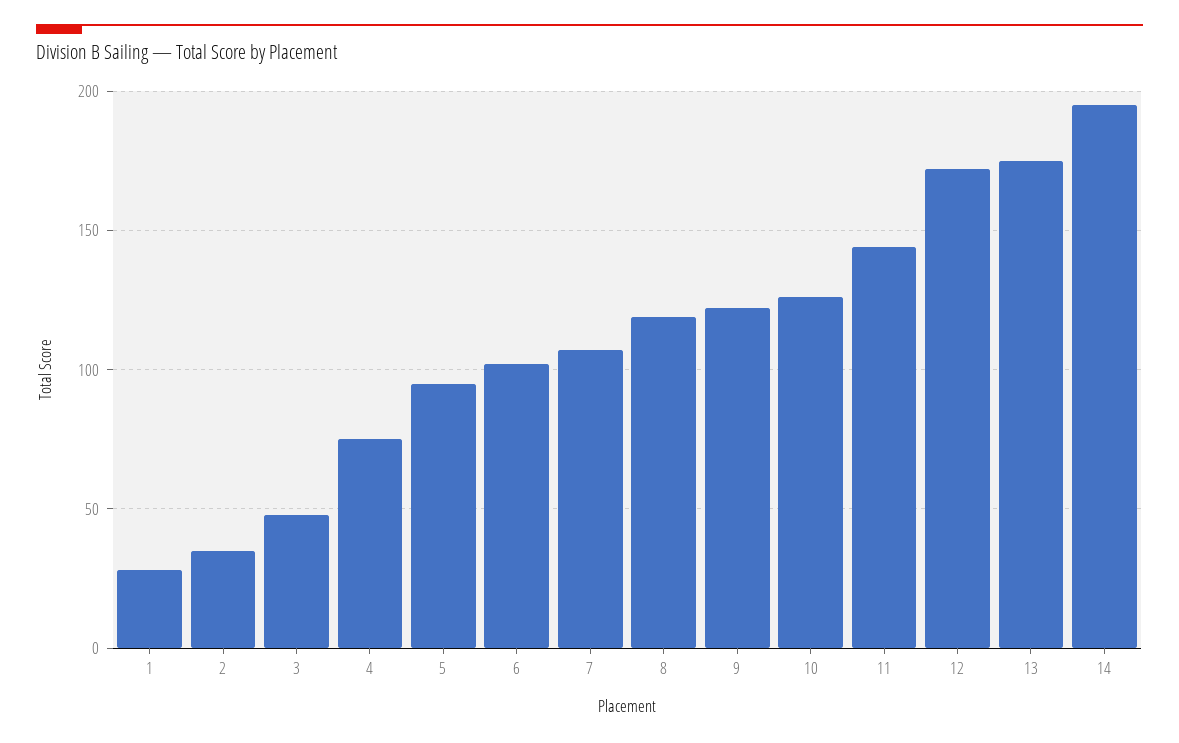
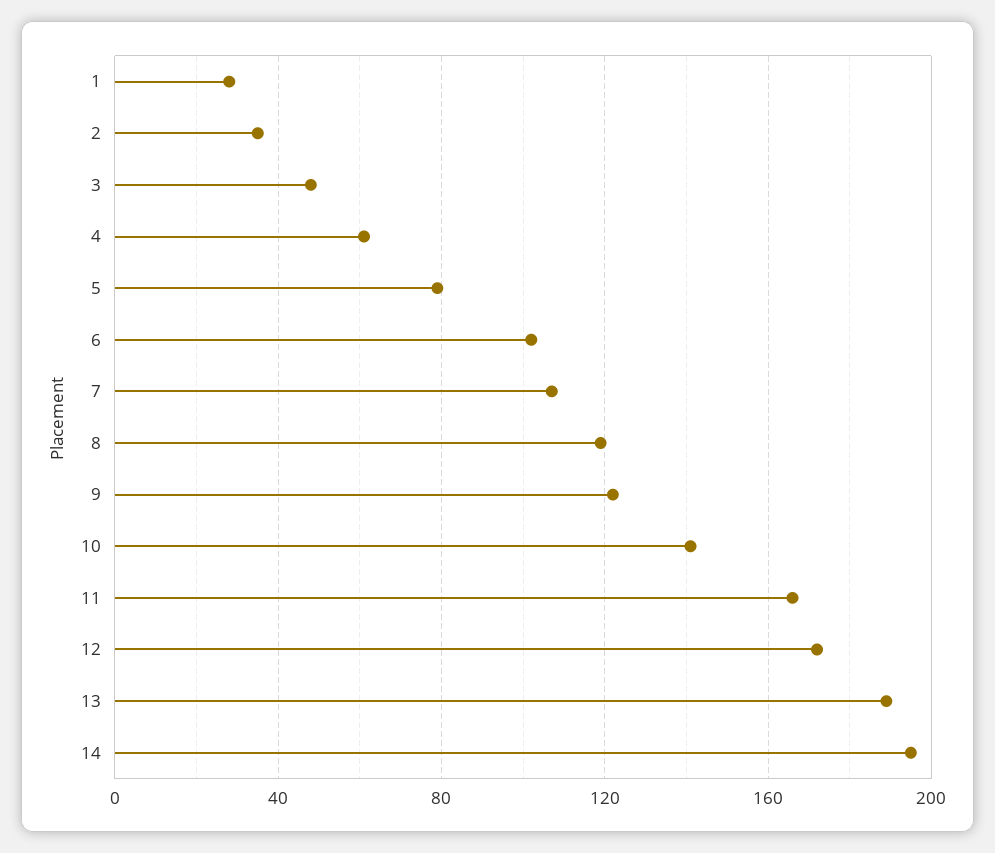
4: 75 -> 60
5: 95 -> 80
10: 125 -> 140
11: 145 -> 165
13: 175 -> 190

